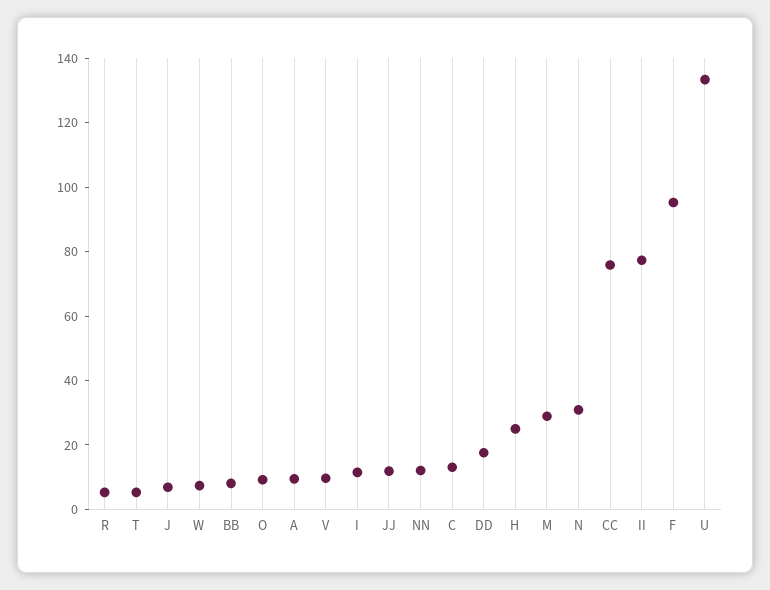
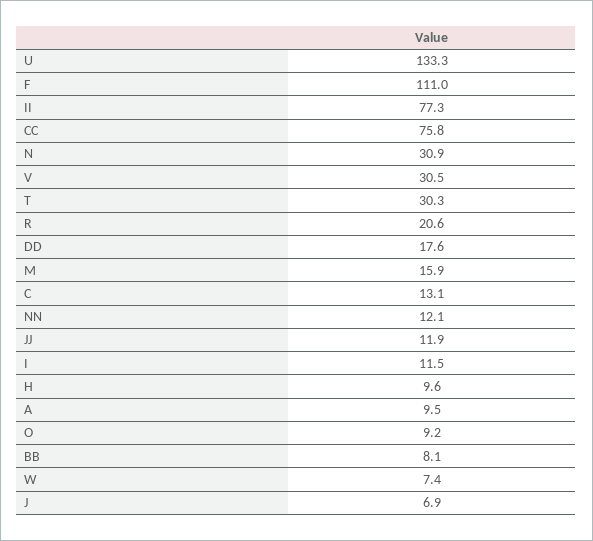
R: 5 -> 20.6
T: 5 -> 30.3
V: 10 -> 30.5
H: 25 -> 9.6
M: 30 -> 15.9
F: 95 -> 111

